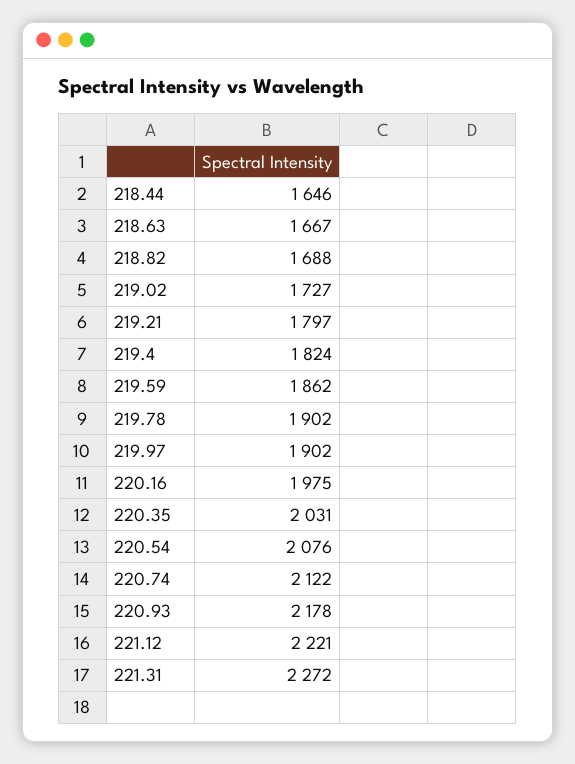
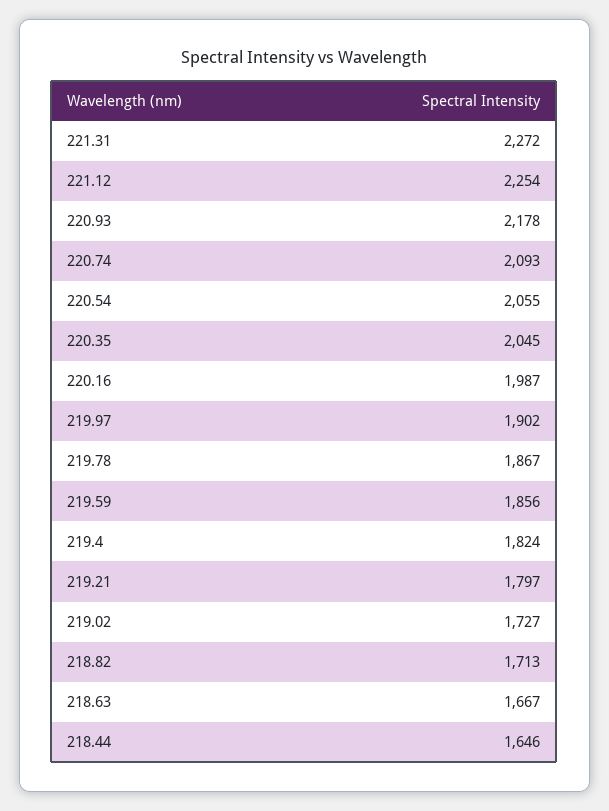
218.82: 1688 -> 1713
219.59: 1862 -> 1856
219.78: 1902 -> 1867
220.16: 1975 -> 1987
220.35: 2031 -> 2045
220.54: 2076 -> 2055
220.74: 2122 -> 2093
221.12: 2221 -> 2254

